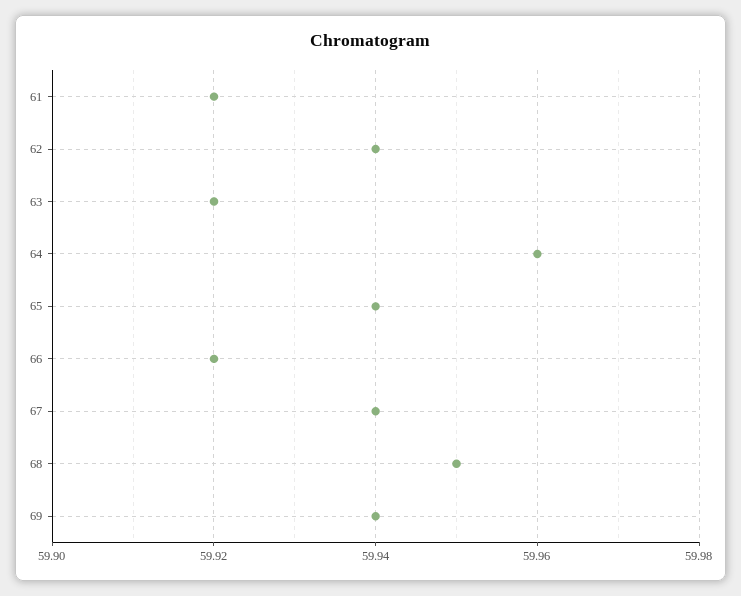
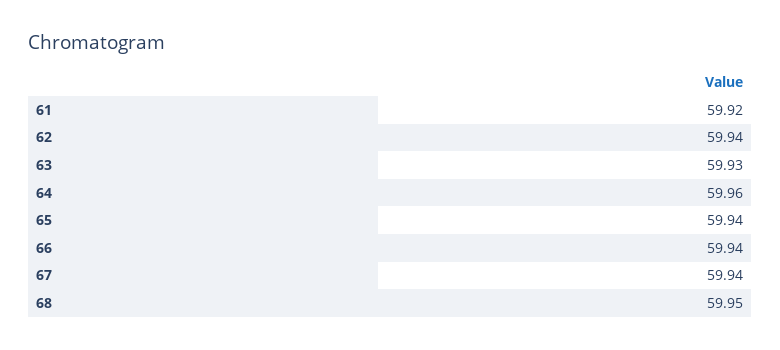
63: 59.92 -> 59.93
66: 59.92 -> 59.94
69: 59.94 -> none

